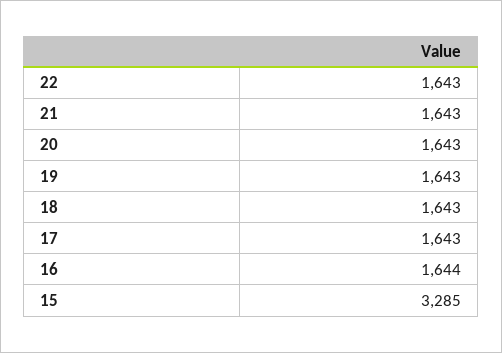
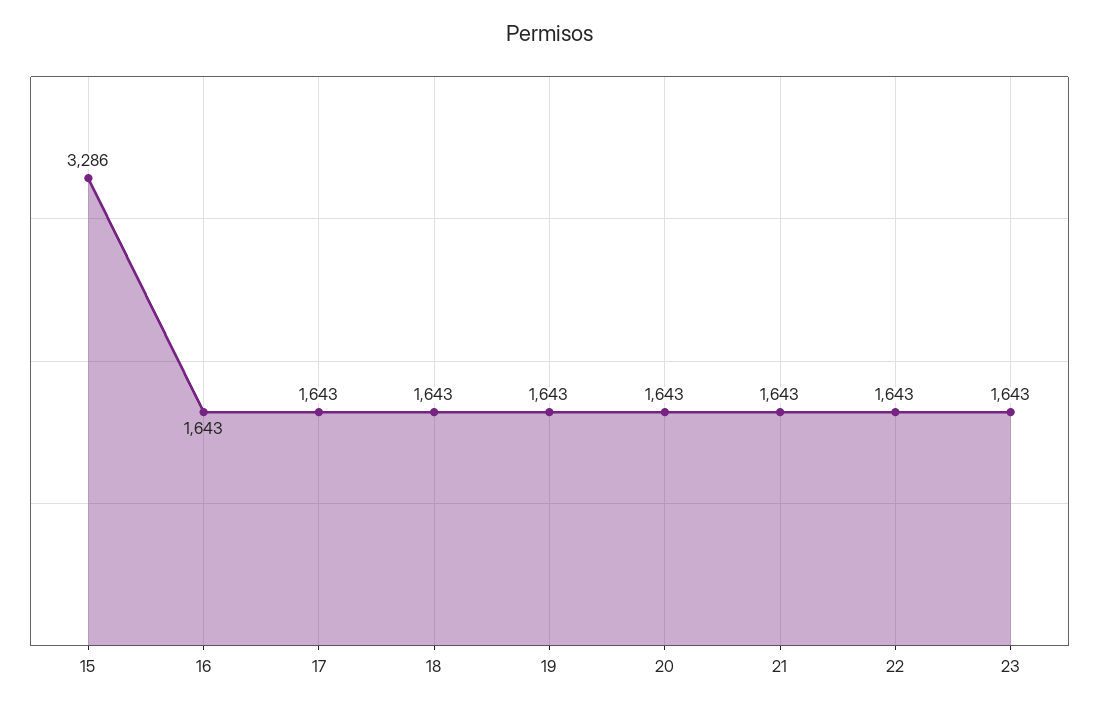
16: 1644 -> 1643
15: 3285 -> 3286
23: none -> 1643

